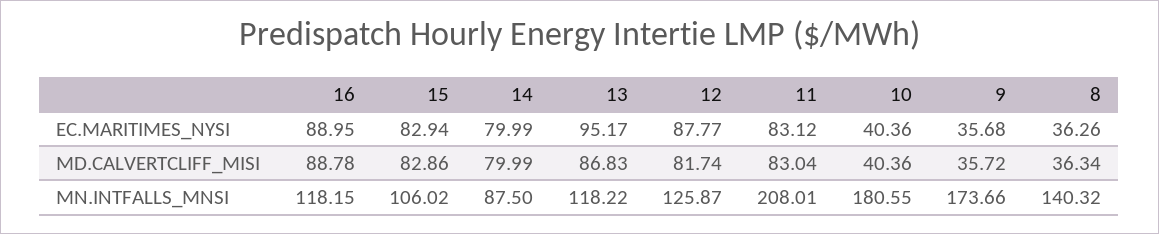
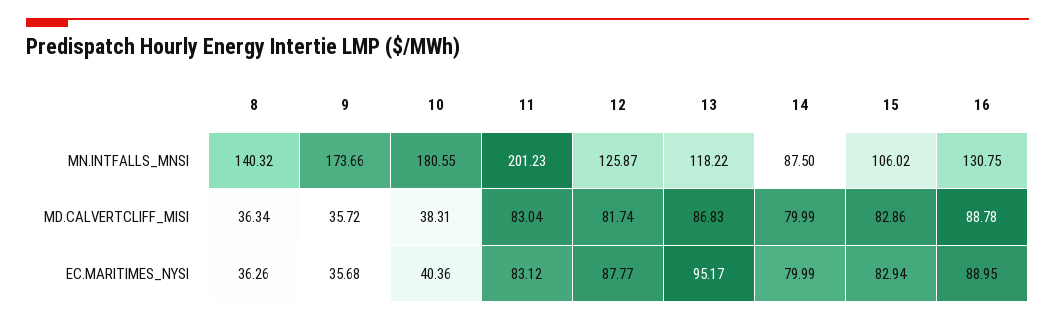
10, MD.CALVERTCLIFF_MISI: 40.36 -> 38.31
16, MN.INTFALLS_MNSI: 118.15 -> 130.75
11, MN.INTFALLS_MNSI: 208.01 -> 201.23

